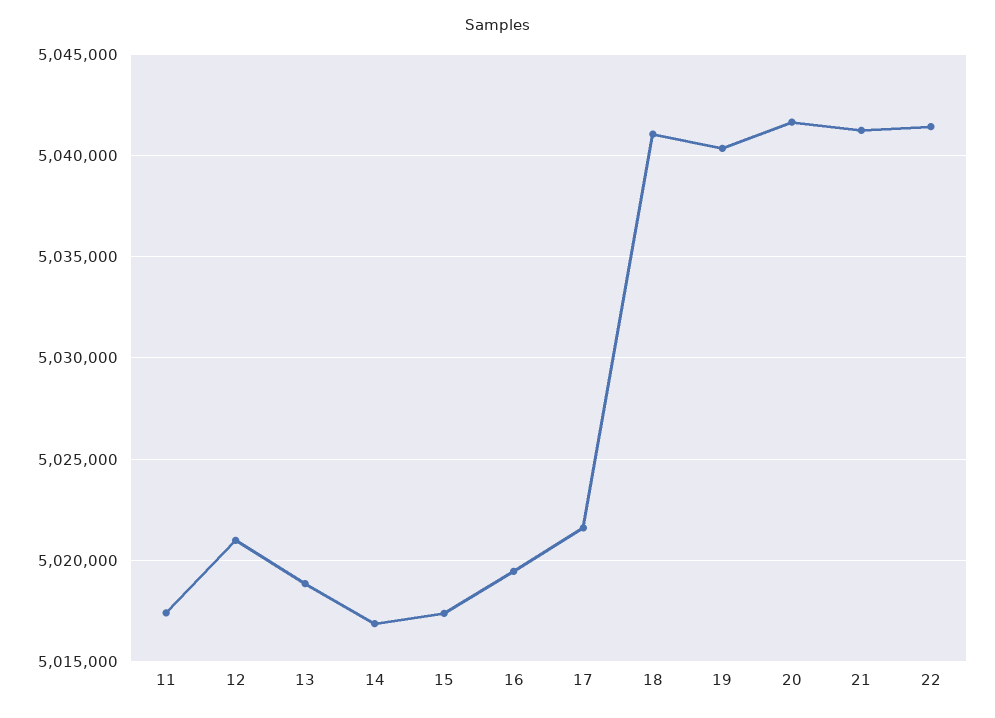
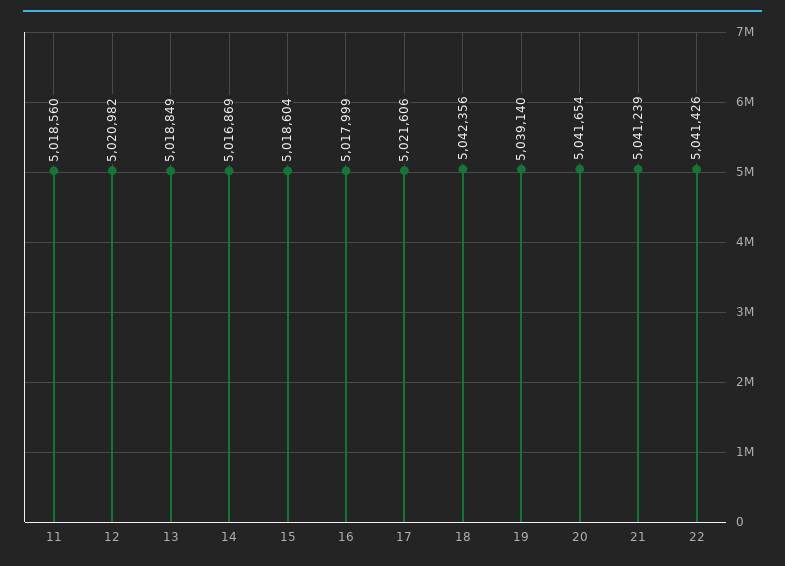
11: 5017500 -> 5018560
15: 5017500 -> 5018604
16: 5019500 -> 5017999
18: 5041000 -> 5042356
19: 5040500 -> 5039140

